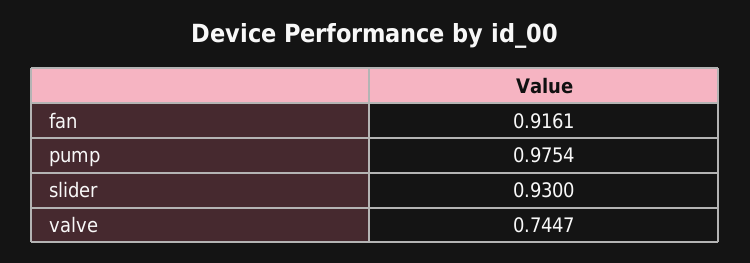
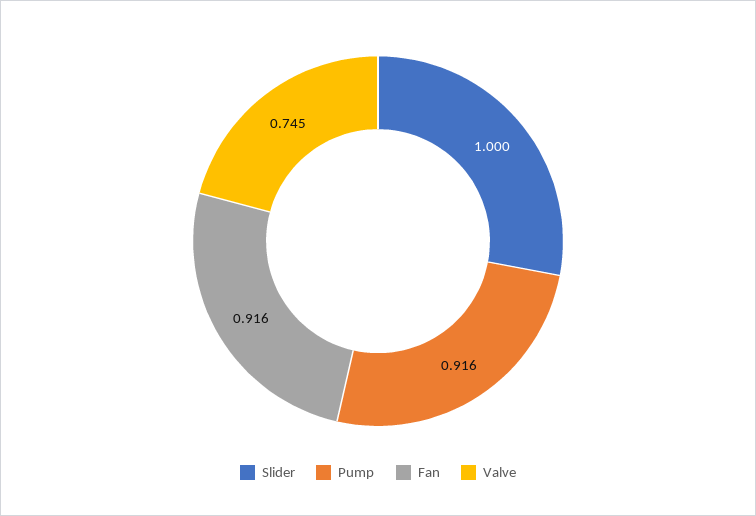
pump: 0.9754 -> 0.916
slider: 0.93 -> 1

